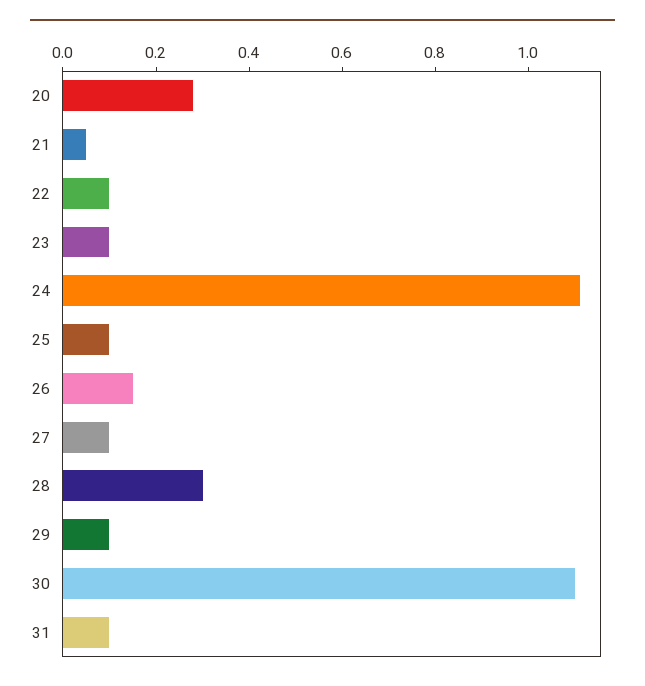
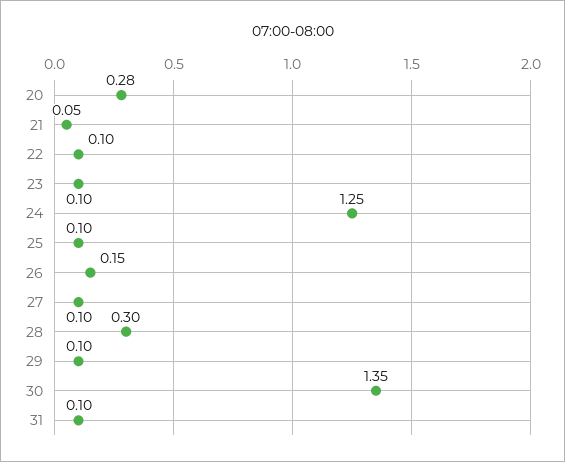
24: 1.1 -> 1.25
30: 1.1 -> 1.35

